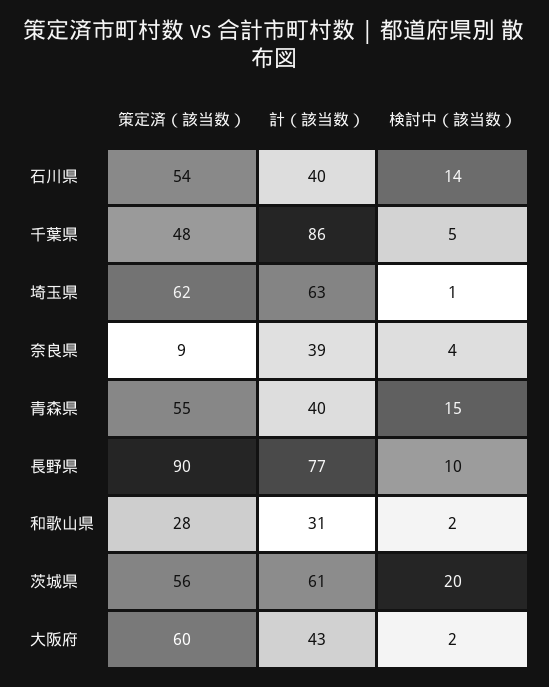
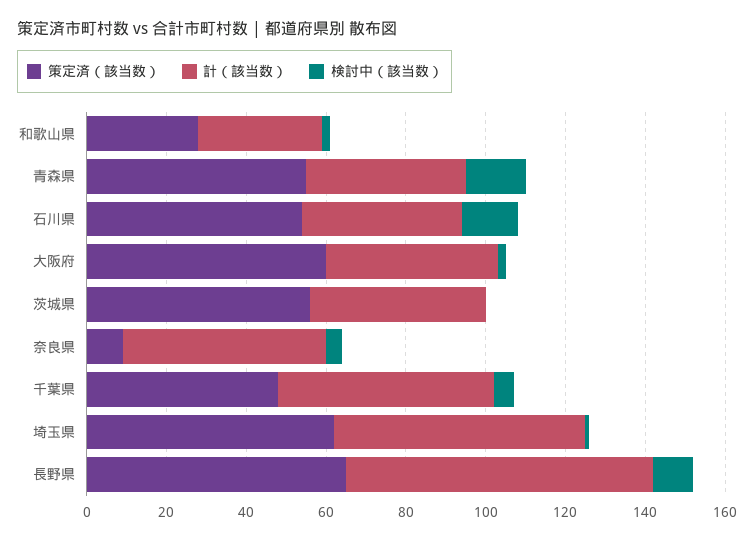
計（該当数）, 千葉県: 86 -> 55
計（該当数）, 奈良県: 39 -> 50
策定済（該当数）, 長野県: 90 -> 65
計（該当数）, 茨城県: 61 -> 45
検討中（該当数）, 茨城県: 20 -> 0

